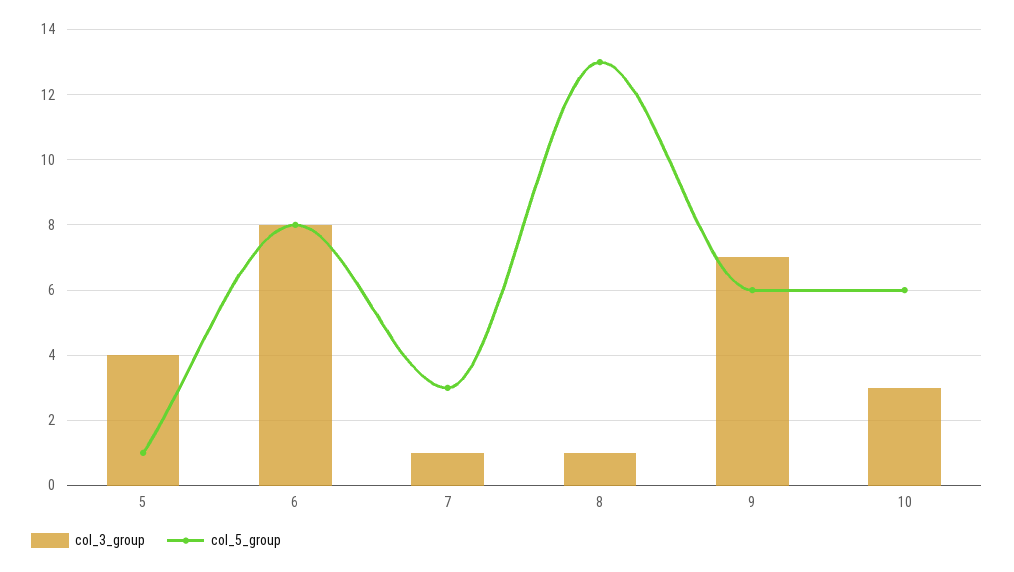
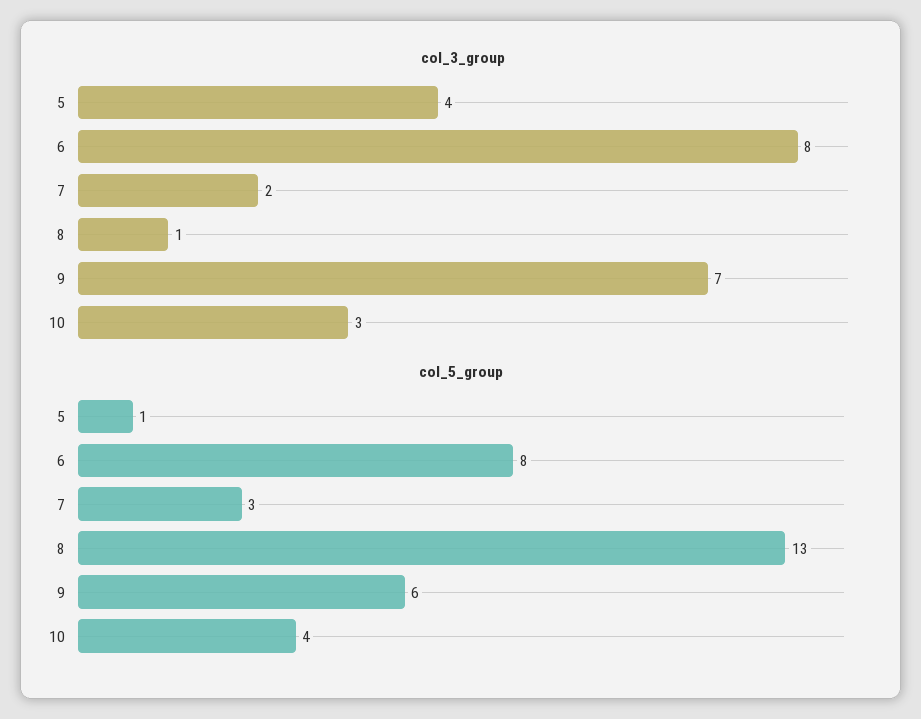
col_3_group, 7: 1 -> 2
col_5_group, 10: 6 -> 4

